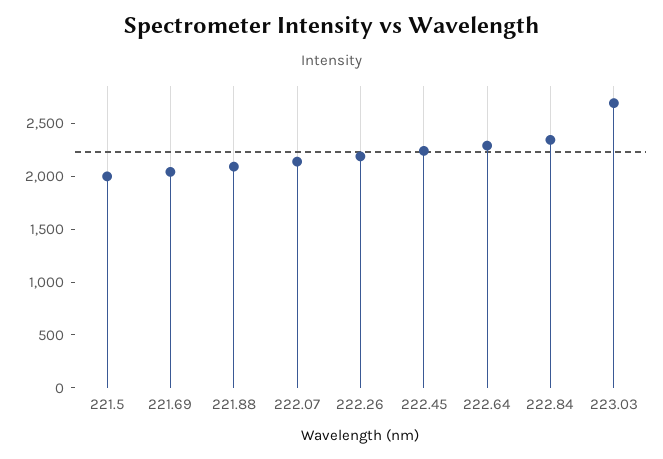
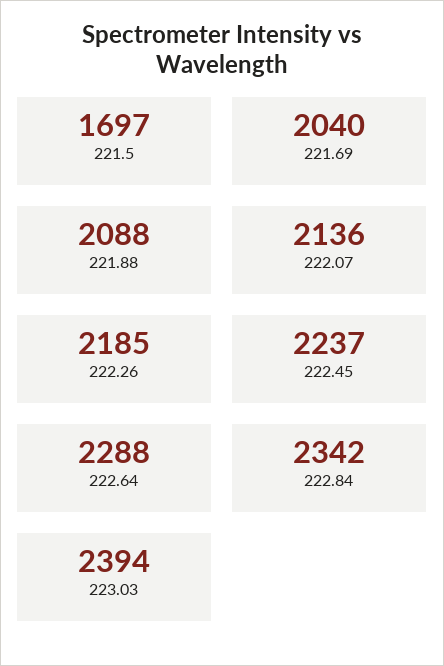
221.5: 2000 -> 1697
223.03: 2700 -> 2394

